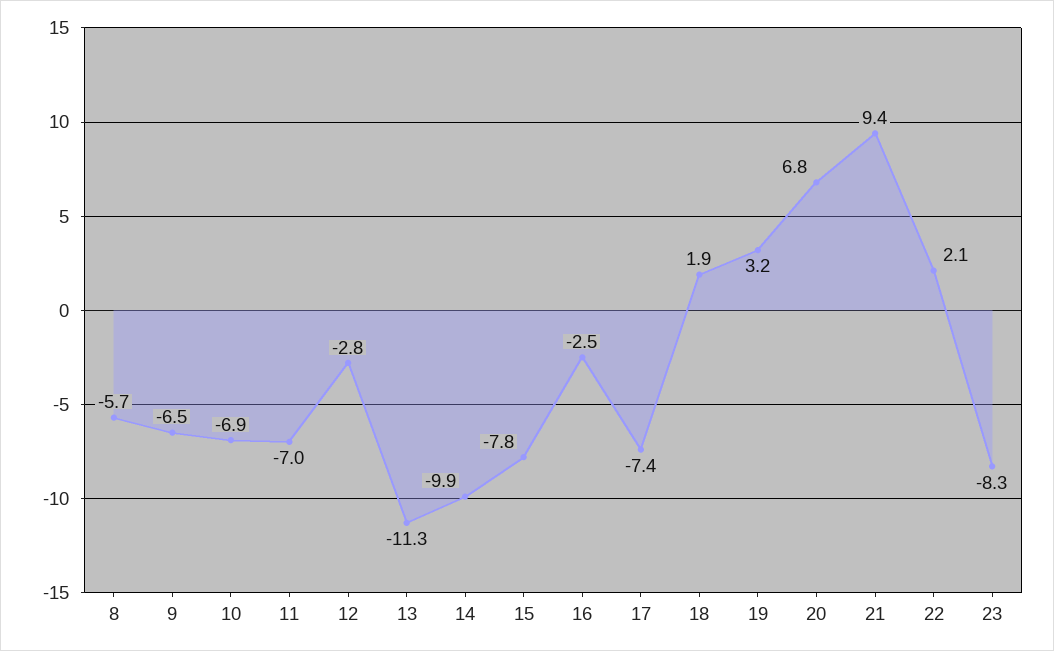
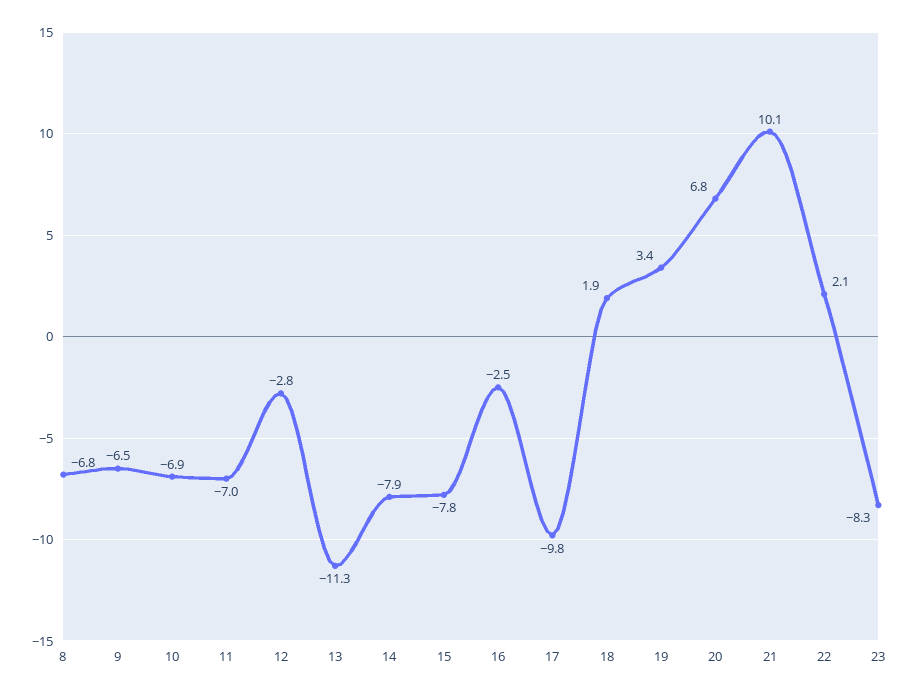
8: -5.7 -> -6.8
14: -9.9 -> -7.9
17: -7.4 -> -9.8
19: 3.2 -> 3.4
21: 9.4 -> 10.1

